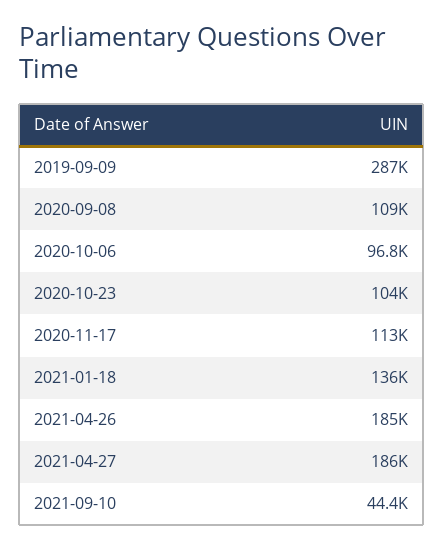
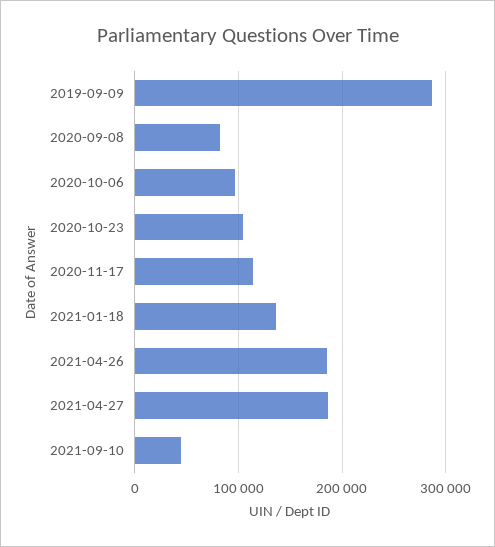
2020-09-08: 109000 -> 80000

